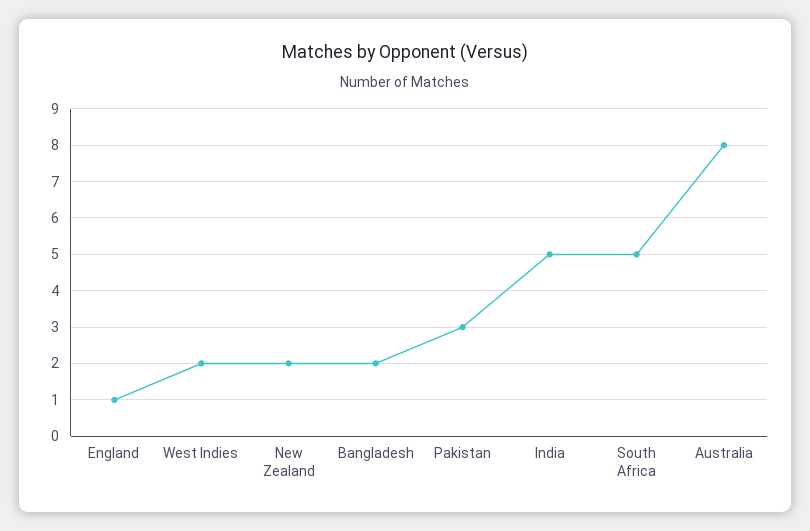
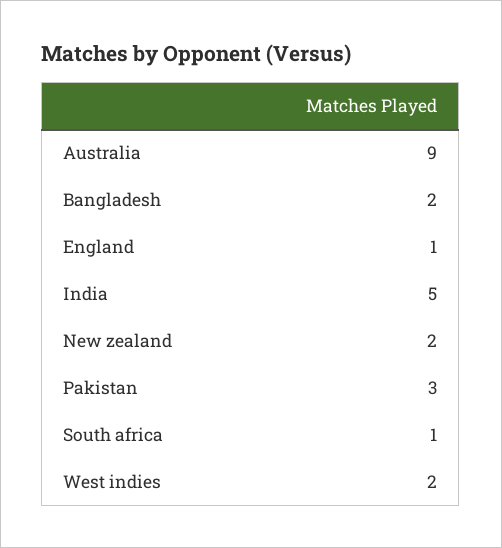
South Africa: 5 -> 1
Australia: 8 -> 9

